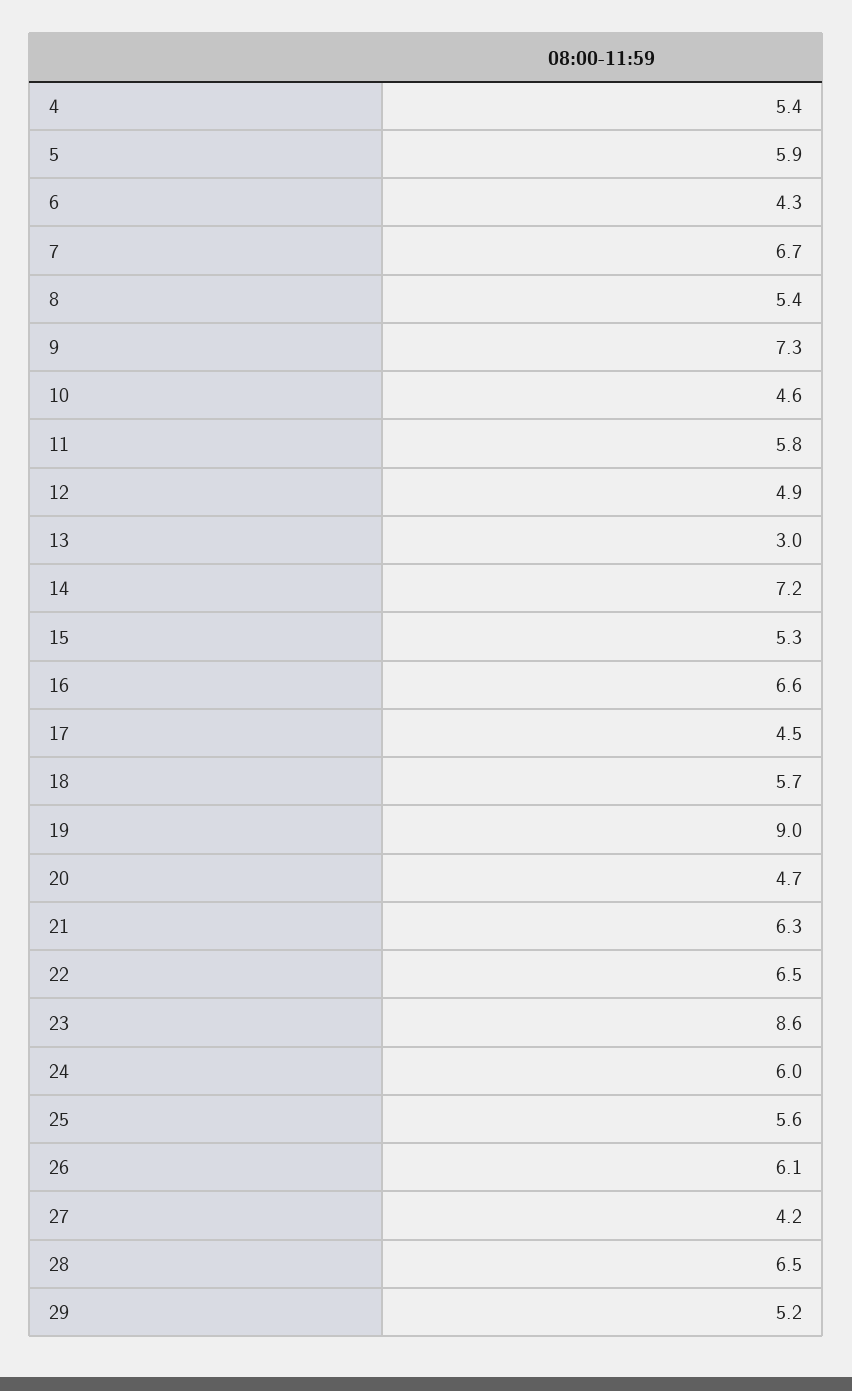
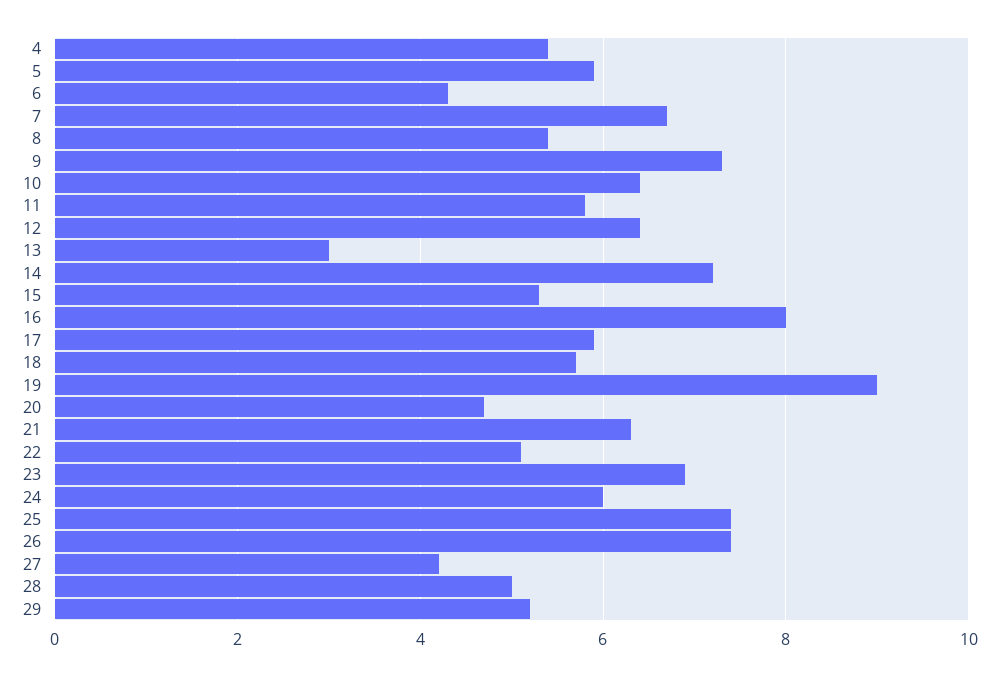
10: 4.6 -> 6.5
12: 4.9 -> 6.5
16: 6.6 -> 8
17: 4.5 -> 6
22: 6.5 -> 5
23: 8.6 -> 7
25: 5.6 -> 7.5
26: 6.1 -> 7.5
28: 6.5 -> 5

